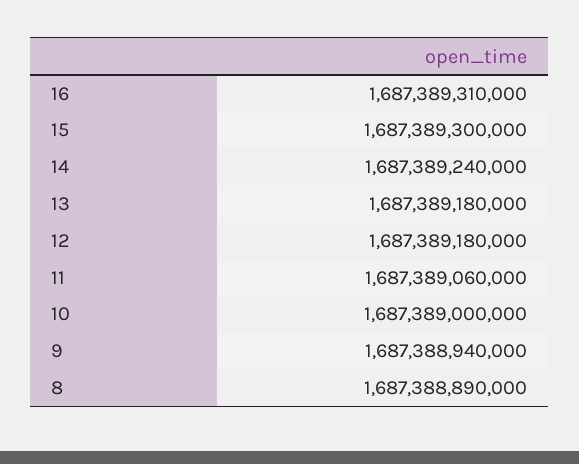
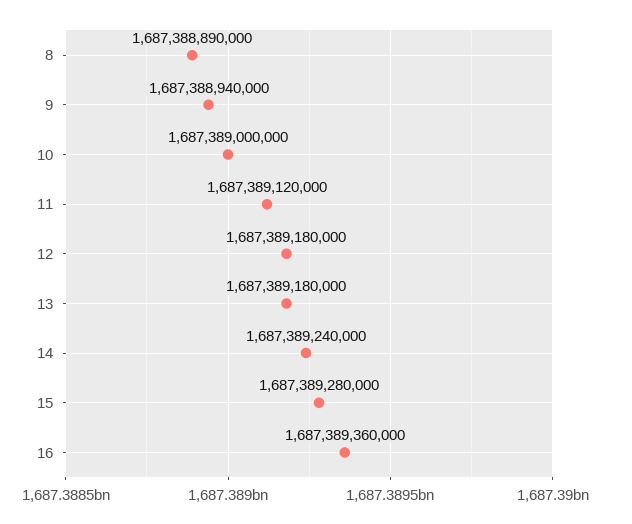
16: 1687389310000 -> 1687389360000
15: 1687389300000 -> 1687389280000
11: 1687389060000 -> 1687389120000

